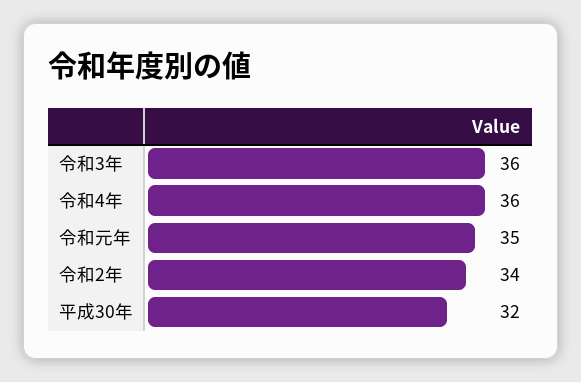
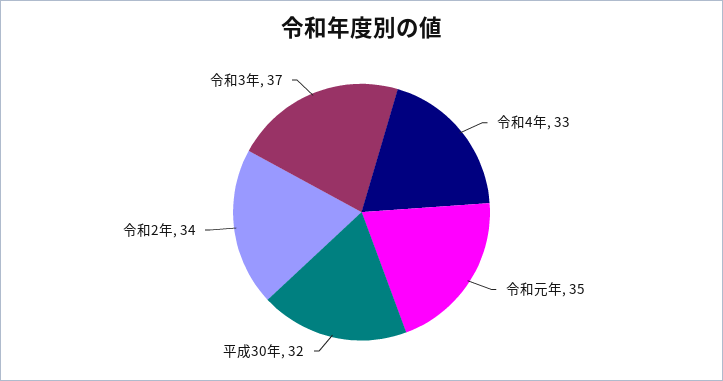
令和3年: 36 -> 37
令和4年: 36 -> 33

